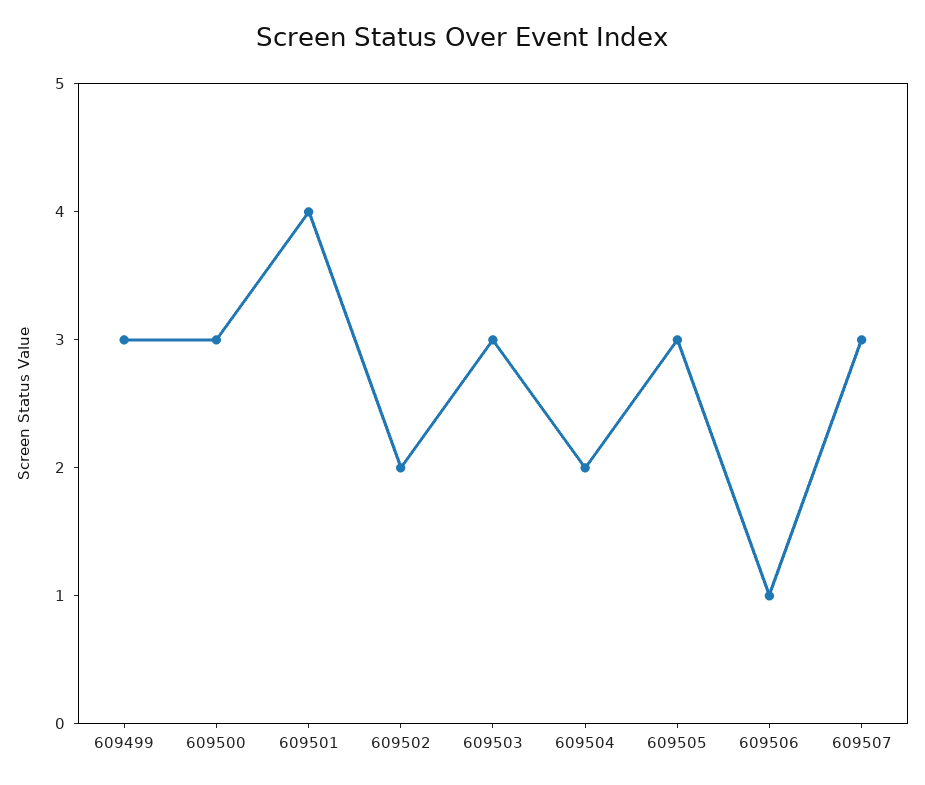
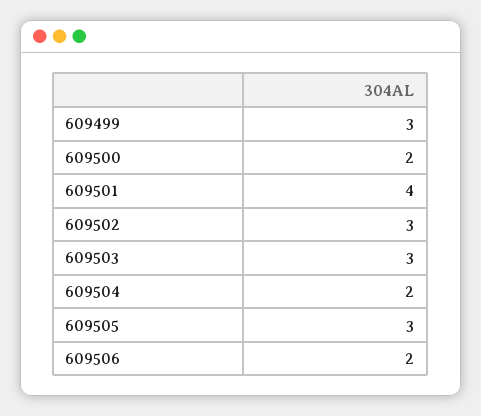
609500: 3 -> 2
609502: 2 -> 3
609506: 1 -> 2
609507: 3 -> none

